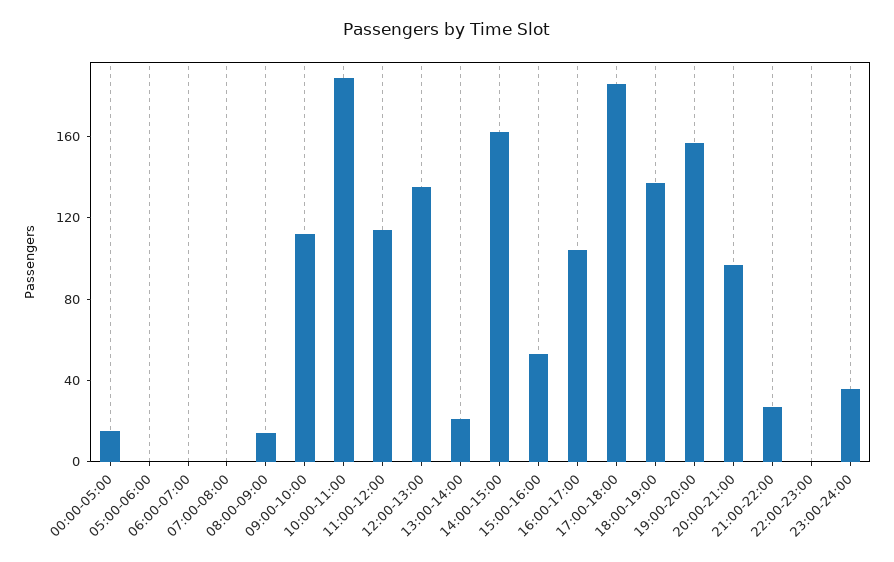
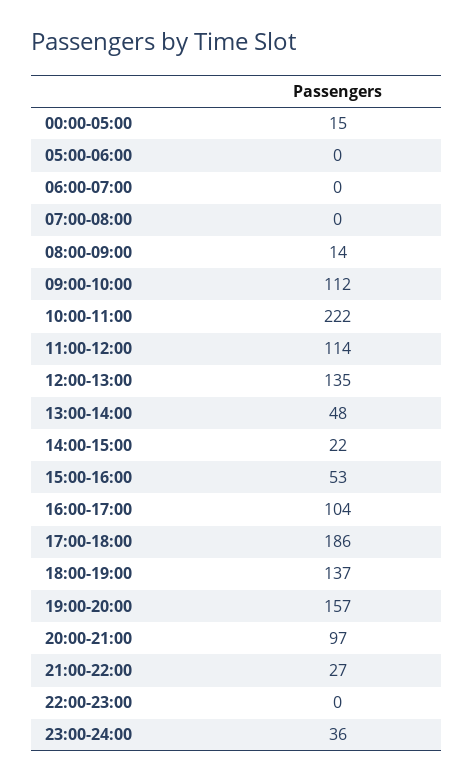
10:00-11:00: 190 -> 222
13:00-14:00: 20 -> 48
14:00-15:00: 160 -> 22

